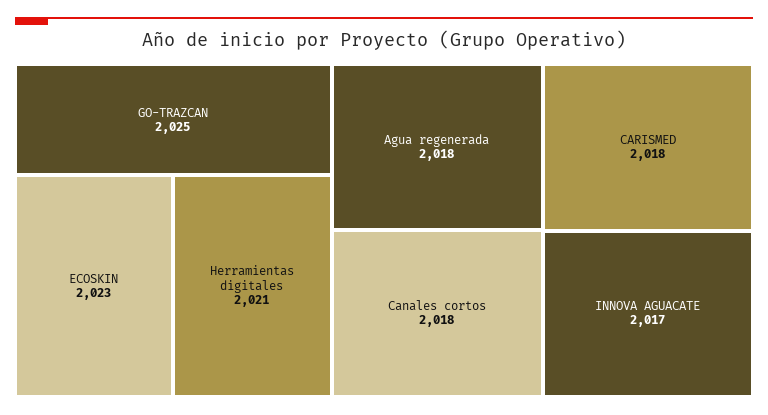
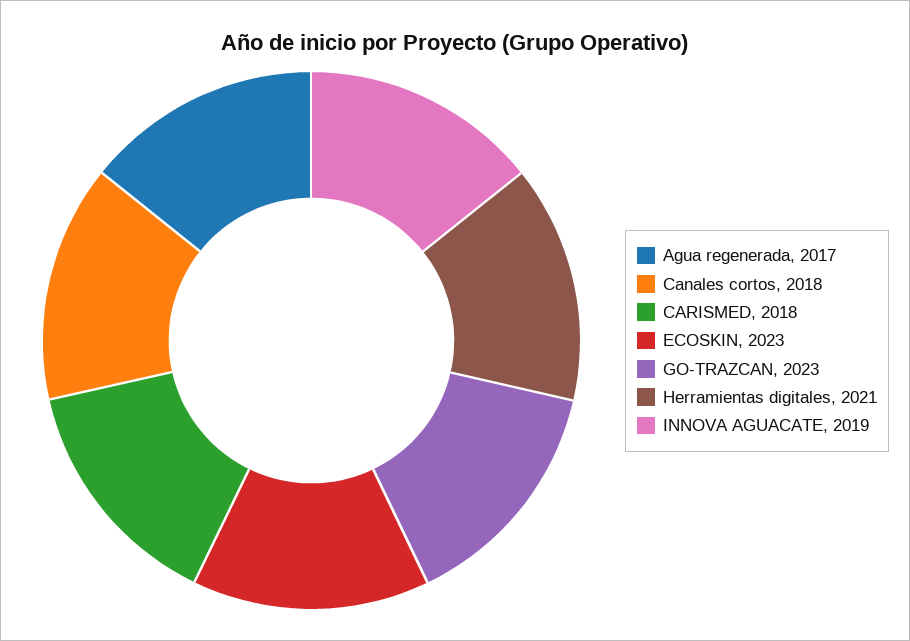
GO-TRAZCAN: 2025 -> 2023
Agua regenerada: 2018 -> 2017
INNOVA AGUACATE: 2017 -> 2019

